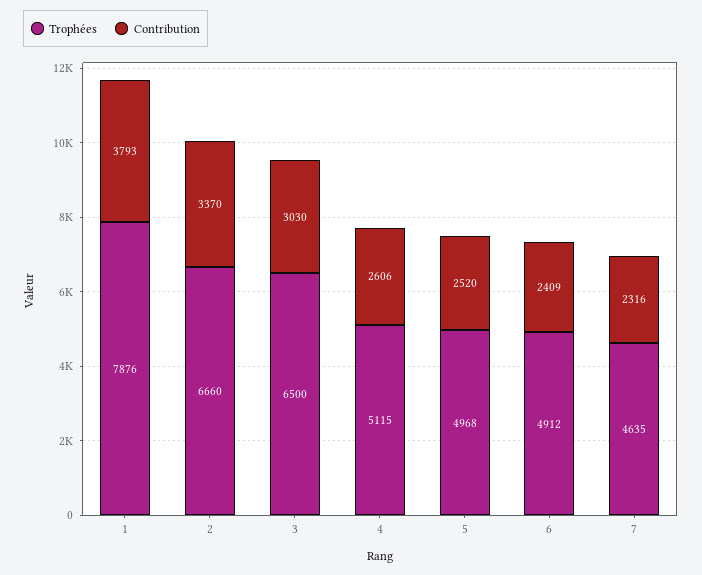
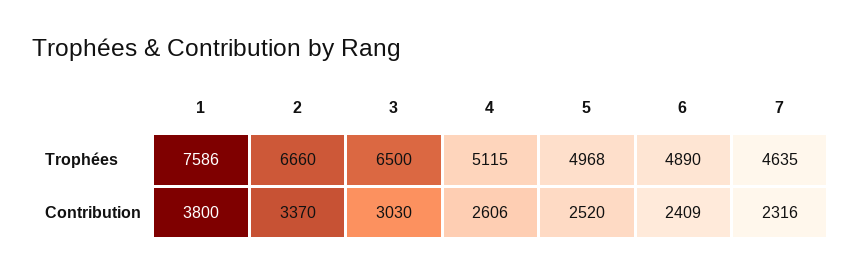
Trophées, 1: 7876 -> 7586
Contribution, 1: 3793 -> 3800
Trophées, 6: 4912 -> 4890

